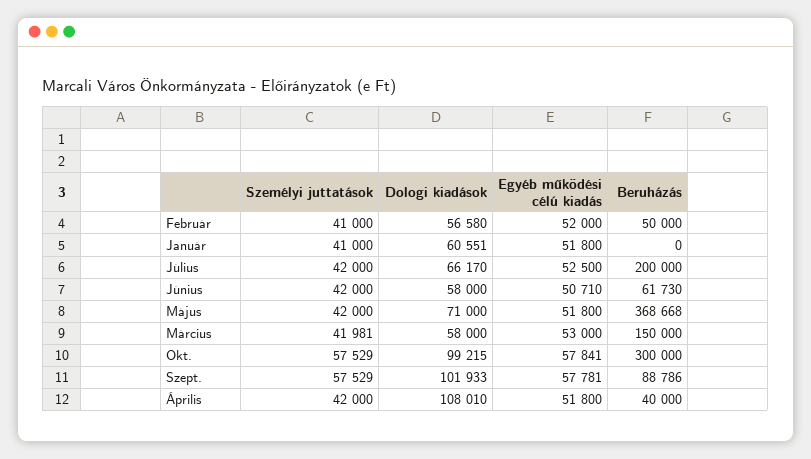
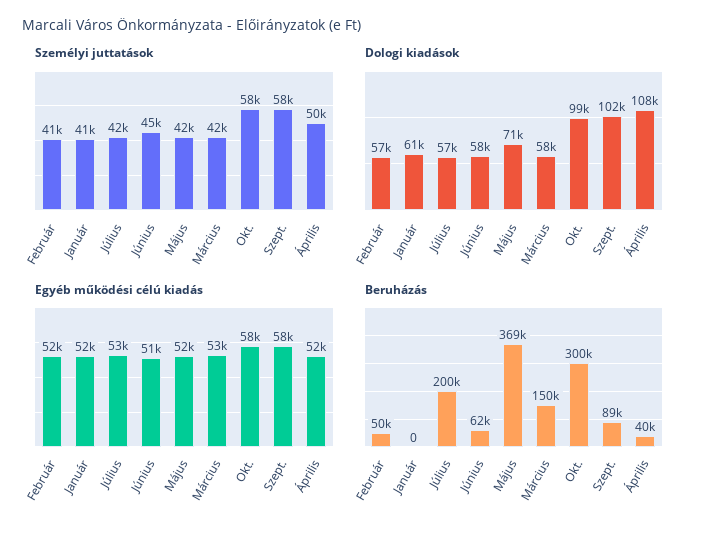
Dologi kiadások, Július: 66170 -> 57000
Személyi juttatások, Június: 42000 -> 45000
Személyi juttatások, Április: 42000 -> 50000

